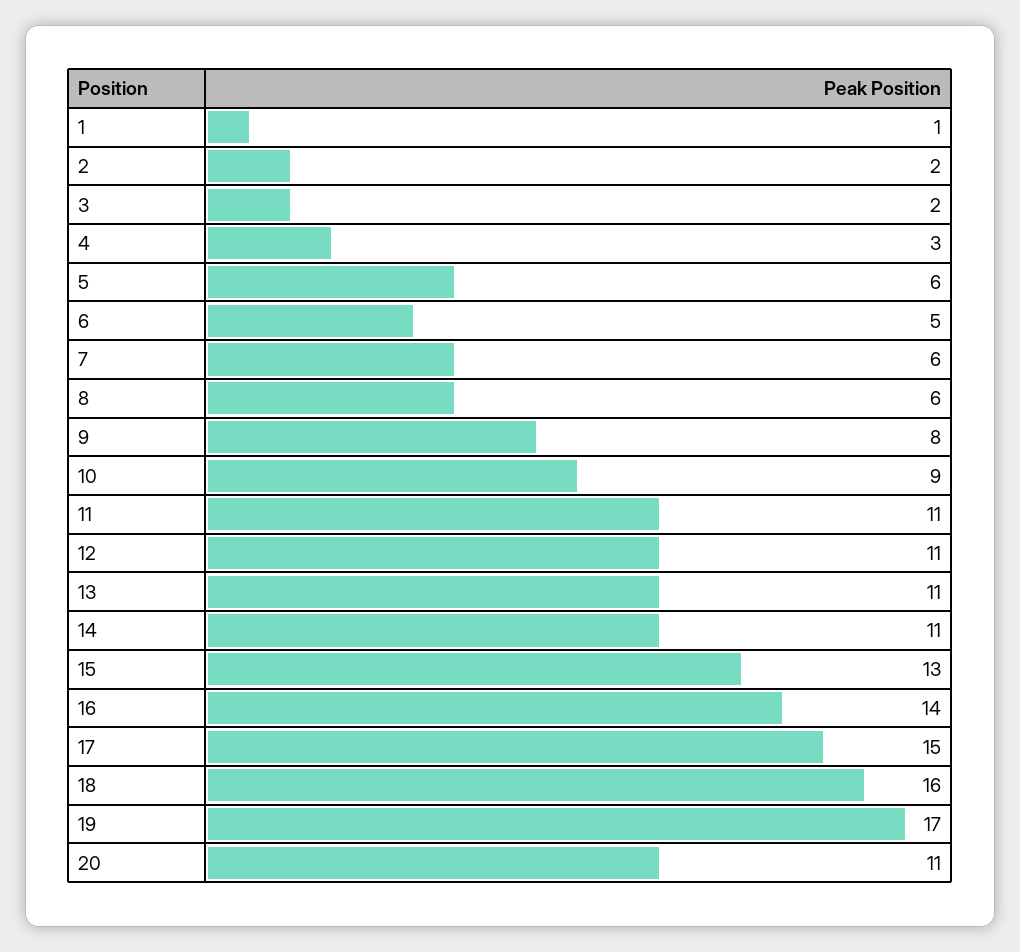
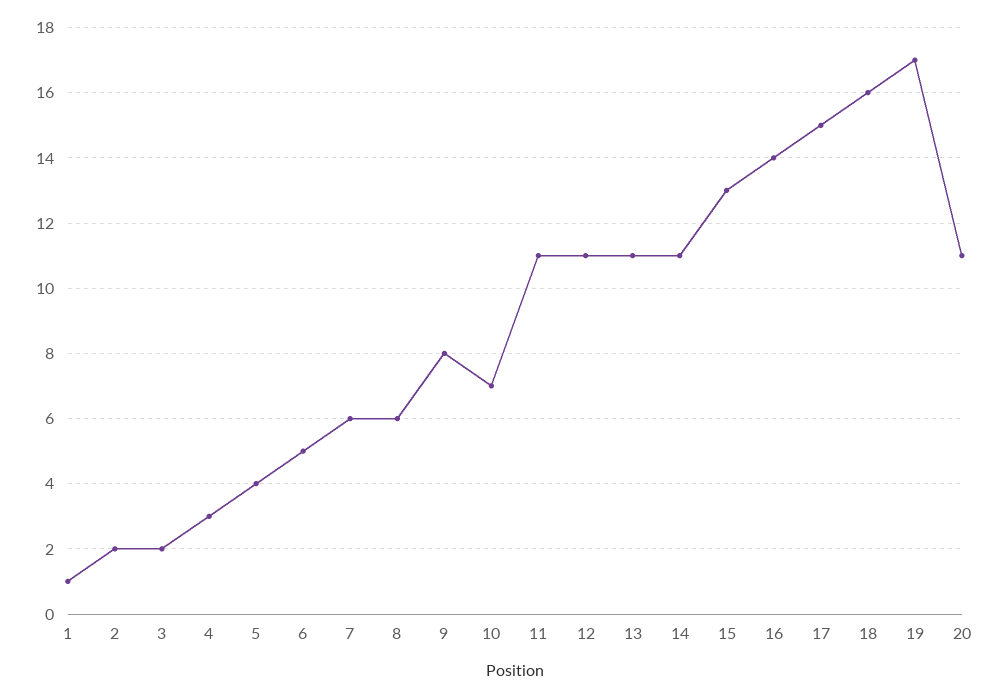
5: 6 -> 4
10: 9 -> 7

